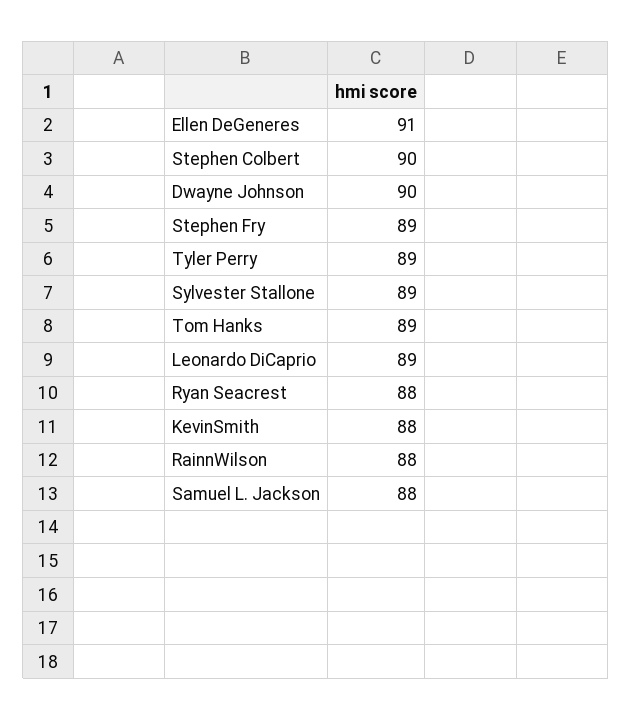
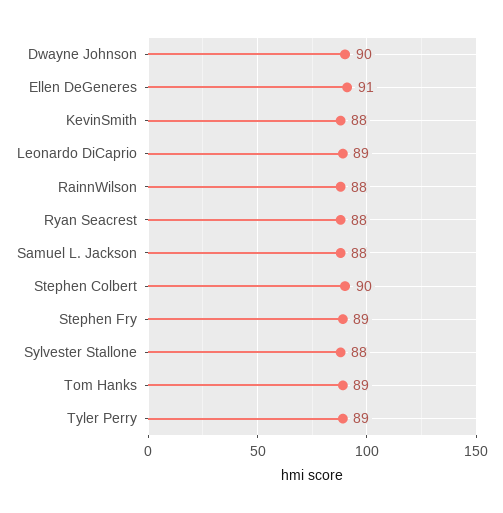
Sylvester Stallone: 89 -> 88

